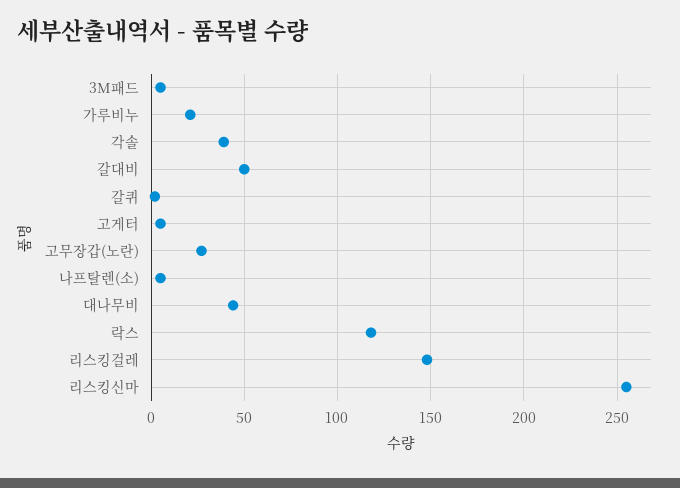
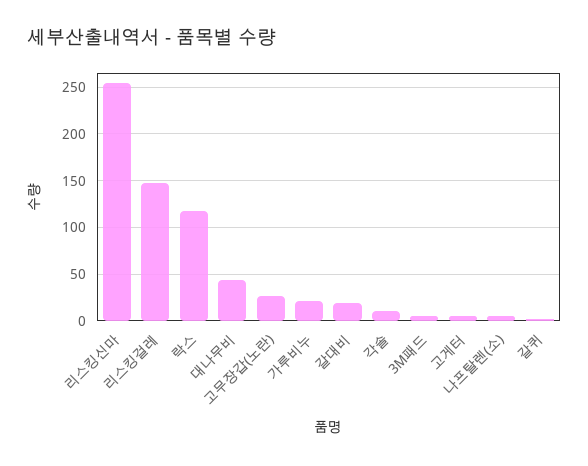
각솔: 40 -> 10
갈대비: 50 -> 20

